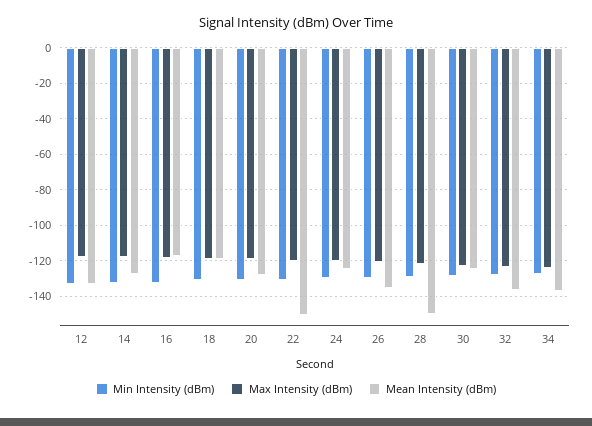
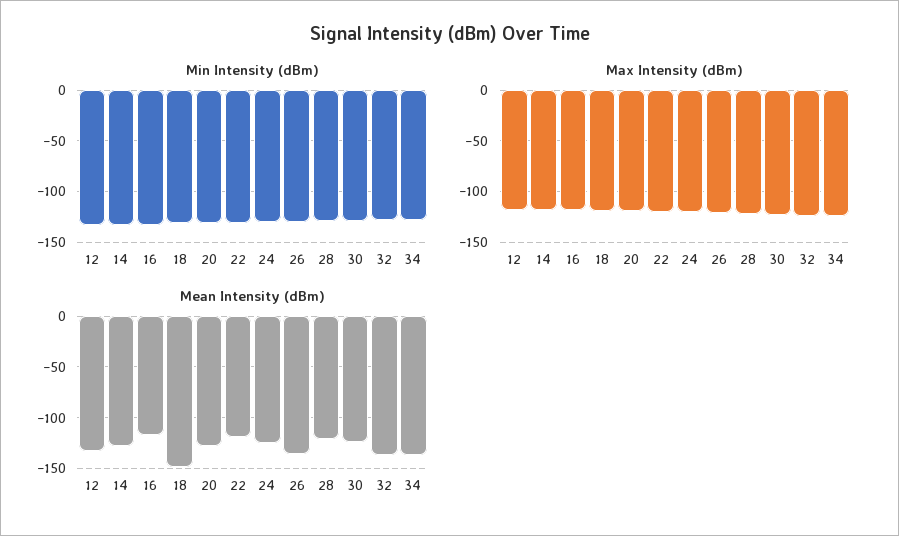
Mean Intensity (dBm), 18: -120 -> -150
Mean Intensity (dBm), 22: -150 -> -120
Mean Intensity (dBm), 28: -150 -> -120

